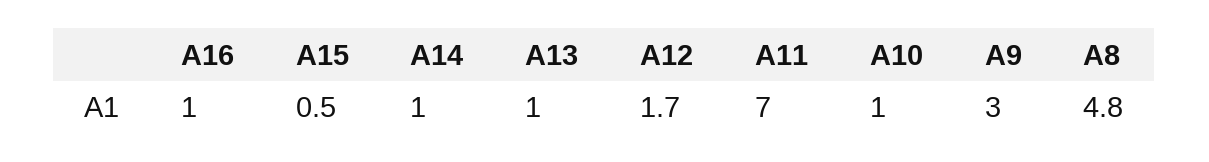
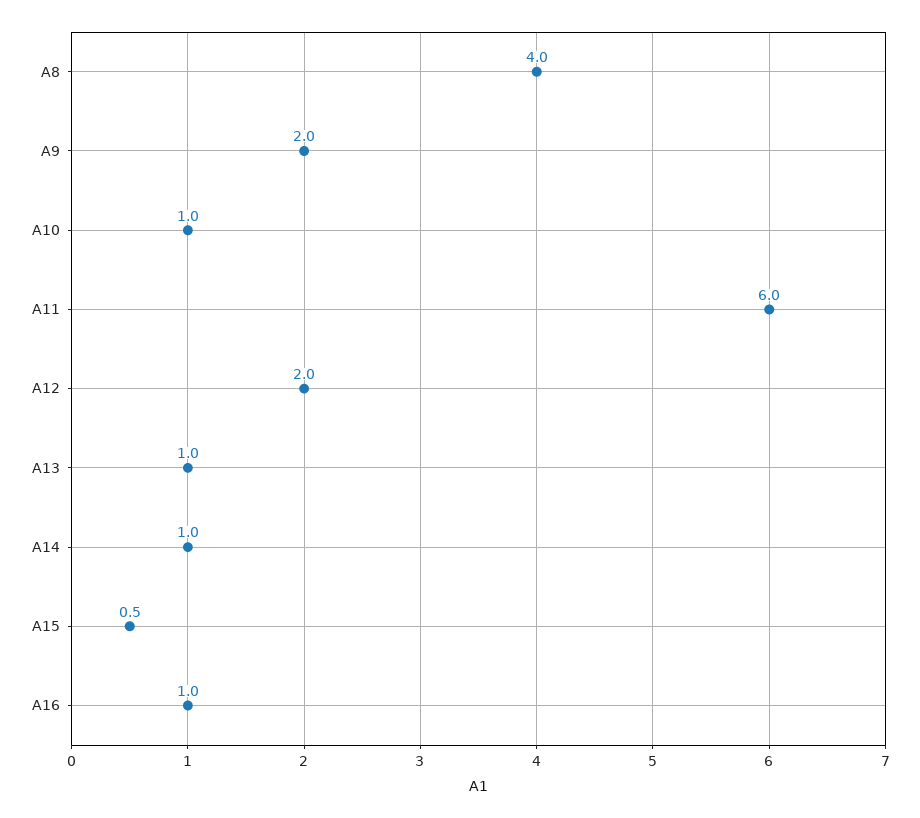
A12: 1.7 -> 2
A11: 7 -> 6
A9: 3 -> 2
A8: 4.8 -> 4

